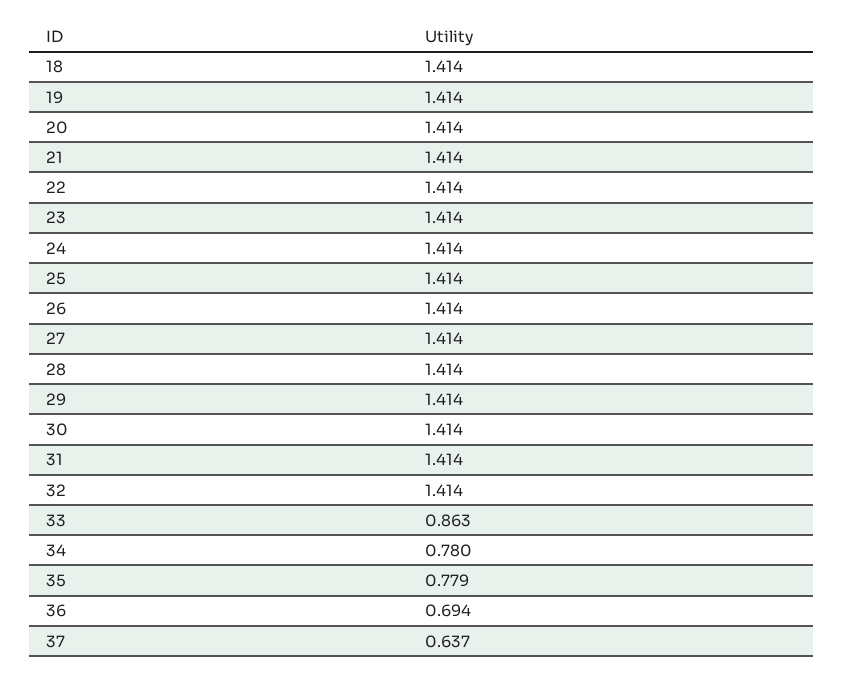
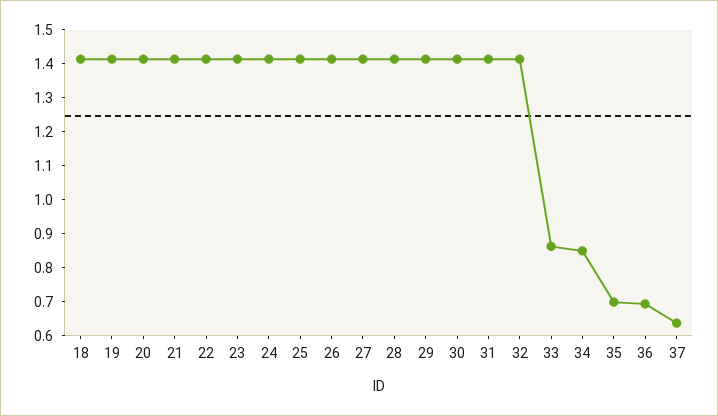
34: 0.78 -> 0.85
35: 0.779 -> 0.7

